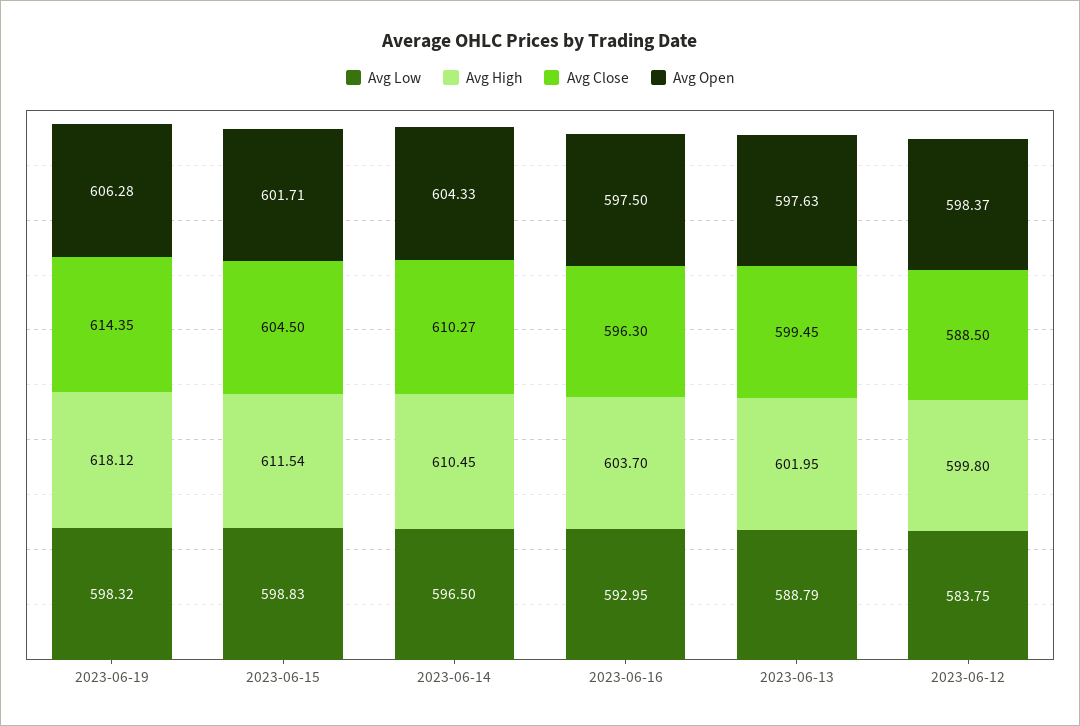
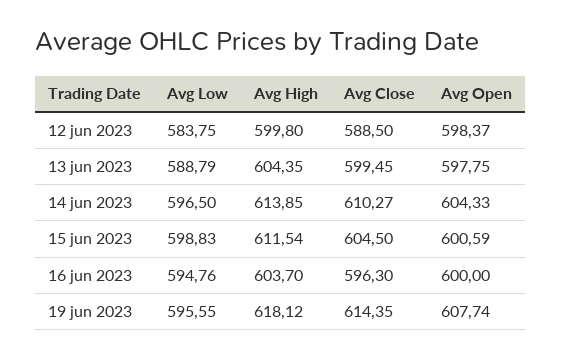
Avg Low, 2023-06-19: 598.32 -> 595.55
Avg Open, 2023-06-19: 606.28 -> 607.74
Avg Open, 2023-06-15: 601.71 -> 600.59
Avg High, 2023-06-14: 610.45 -> 613.85
Avg Low, 2023-06-16: 592.95 -> 594.76
Avg Open, 2023-06-16: 597.5 -> 600
Avg High, 2023-06-13: 601.95 -> 604.35
Avg Open, 2023-06-13: 597.63 -> 597.75

